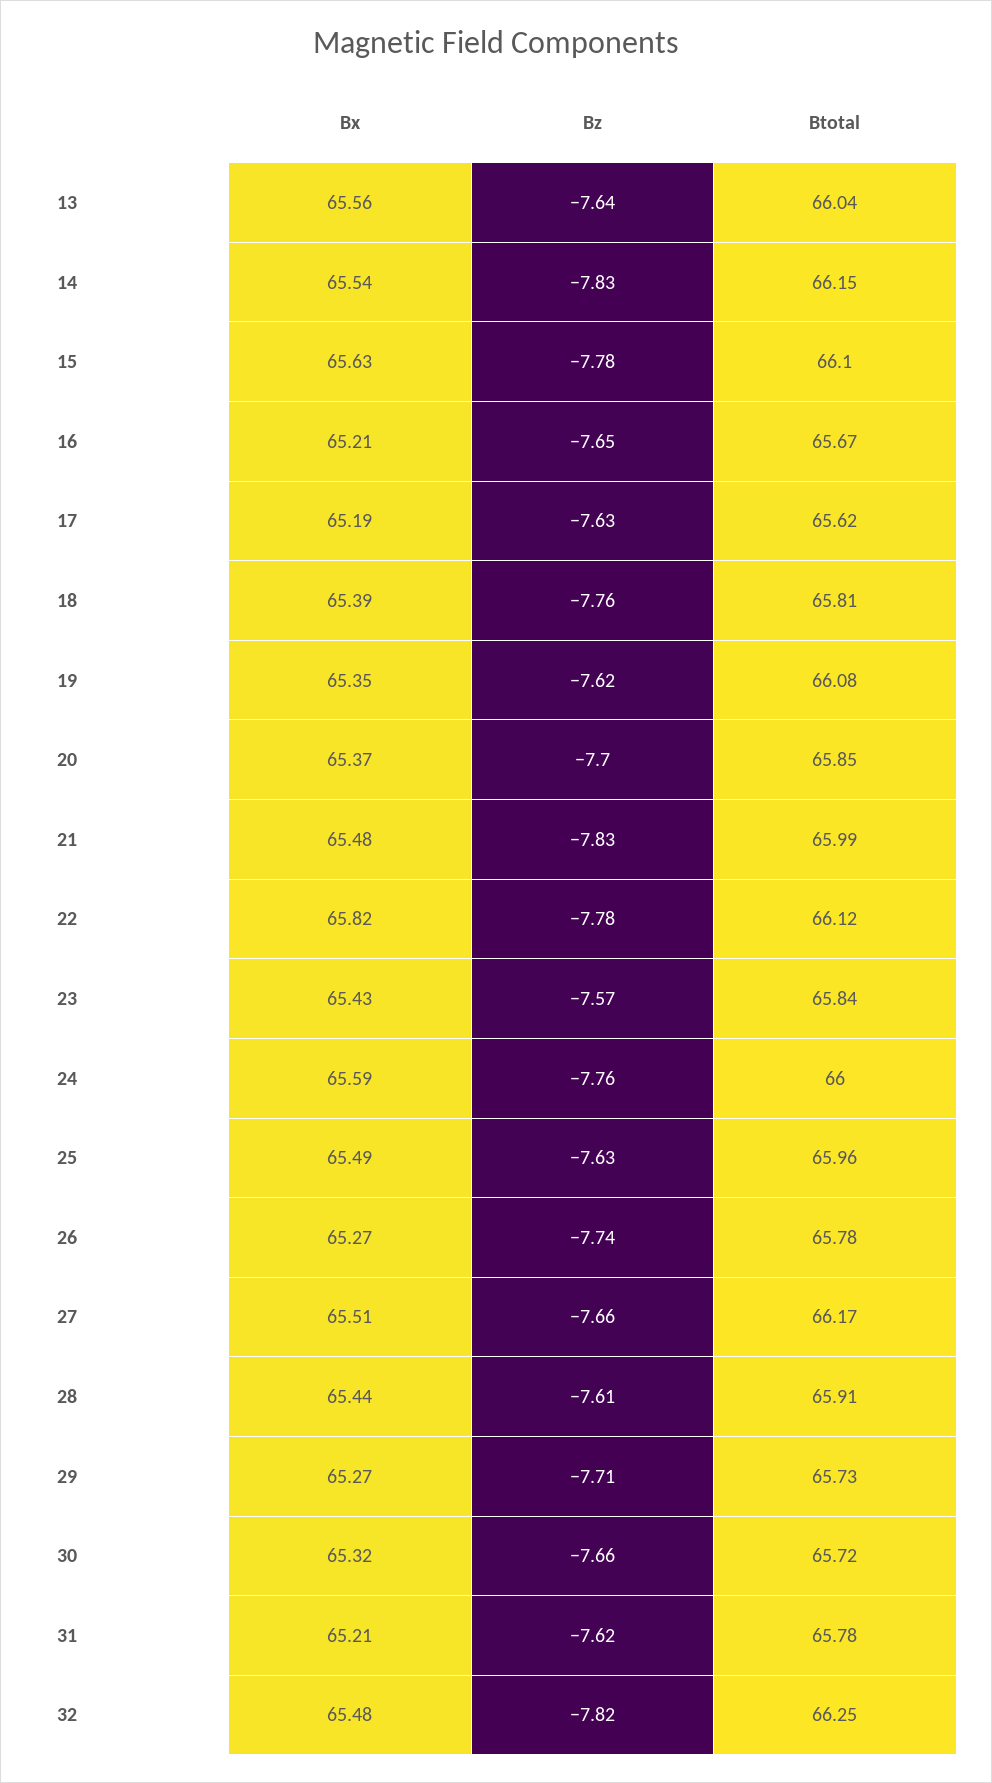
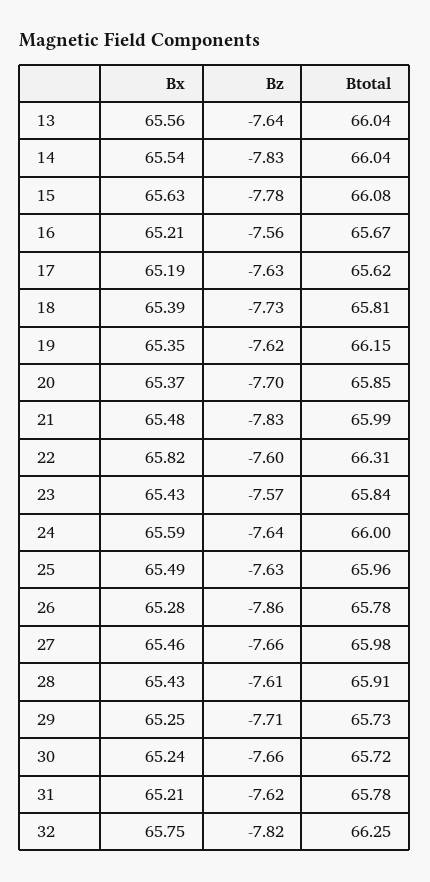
Btotal, 14: 66.15 -> 66.04
Btotal, 15: 66.1 -> 66.08
Bz, 16: -7.65 -> -7.56
Bz, 18: -7.76 -> -7.73
Btotal, 19: 66.08 -> 66.15
Bz, 22: -7.78 -> -7.6
Btotal, 22: 66.12 -> 66.31
Bz, 24: -7.76 -> -7.64
Bx, 26: 65.27 -> 65.28
Bz, 26: -7.74 -> -7.86
Bx, 27: 65.51 -> 65.46
Btotal, 27: 66.17 -> 65.98
Bx, 28: 65.44 -> 65.43
Bx, 29: 65.27 -> 65.25
Bx, 30: 65.32 -> 65.24
Bx, 32: 65.48 -> 65.75

